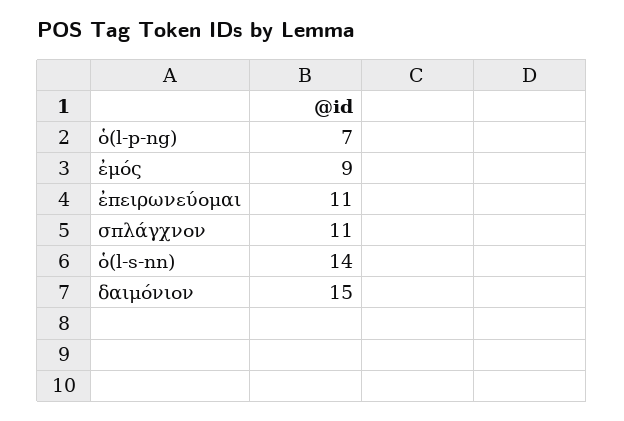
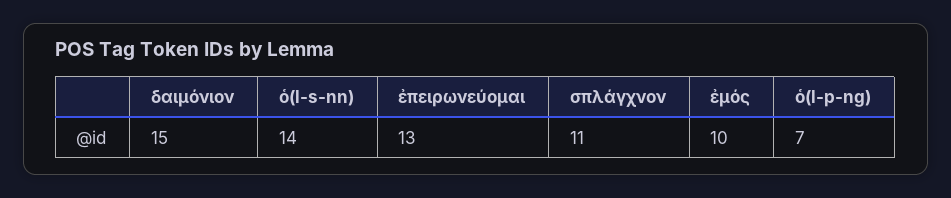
ἐμός: 9 -> 10
ἐπειρωνεύομαι: 11 -> 13

